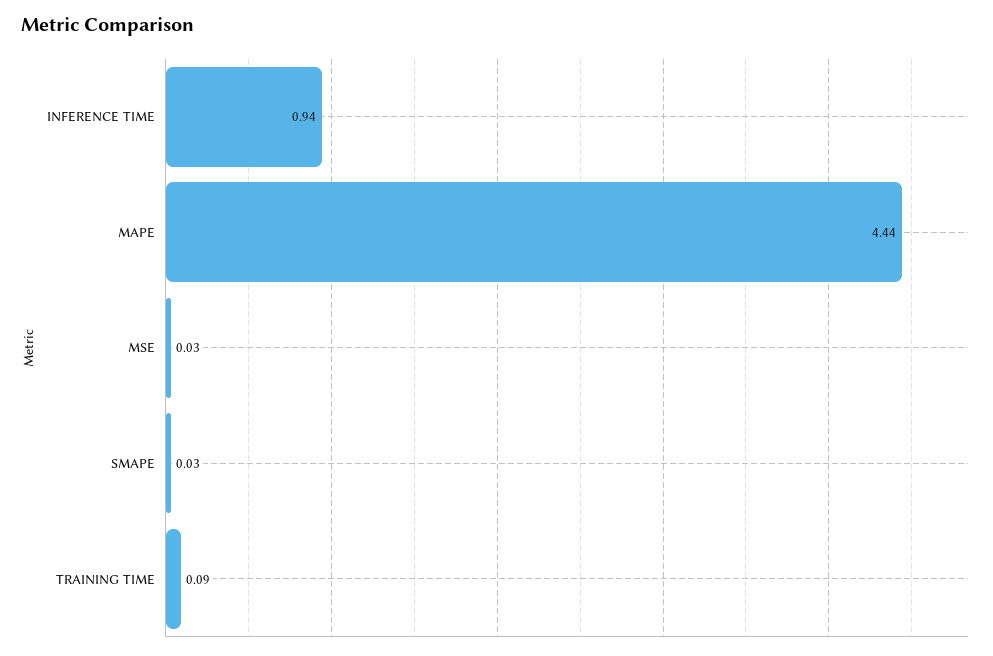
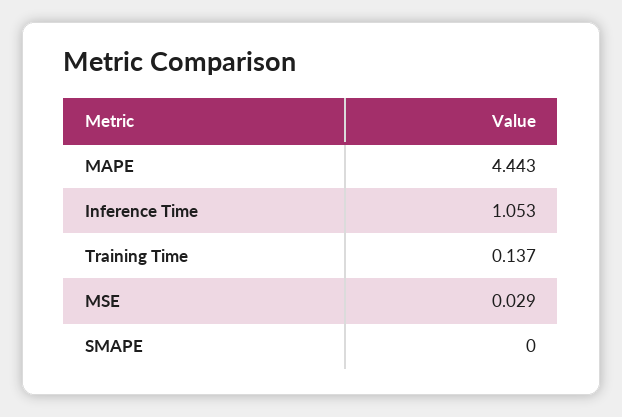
INFERENCE TIME: 0.94 -> 1.053
SMAPE: 0.03 -> 0
TRAINING TIME: 0.09 -> 0.137

